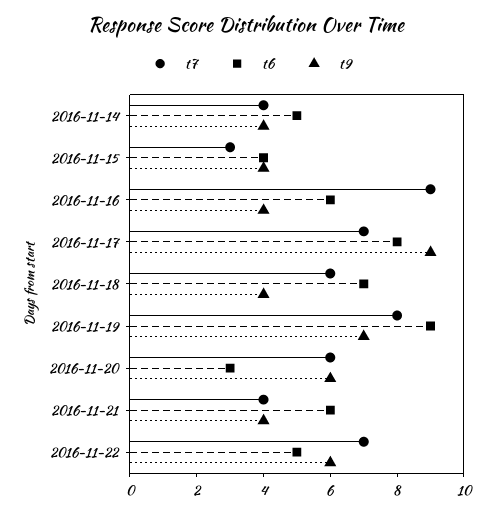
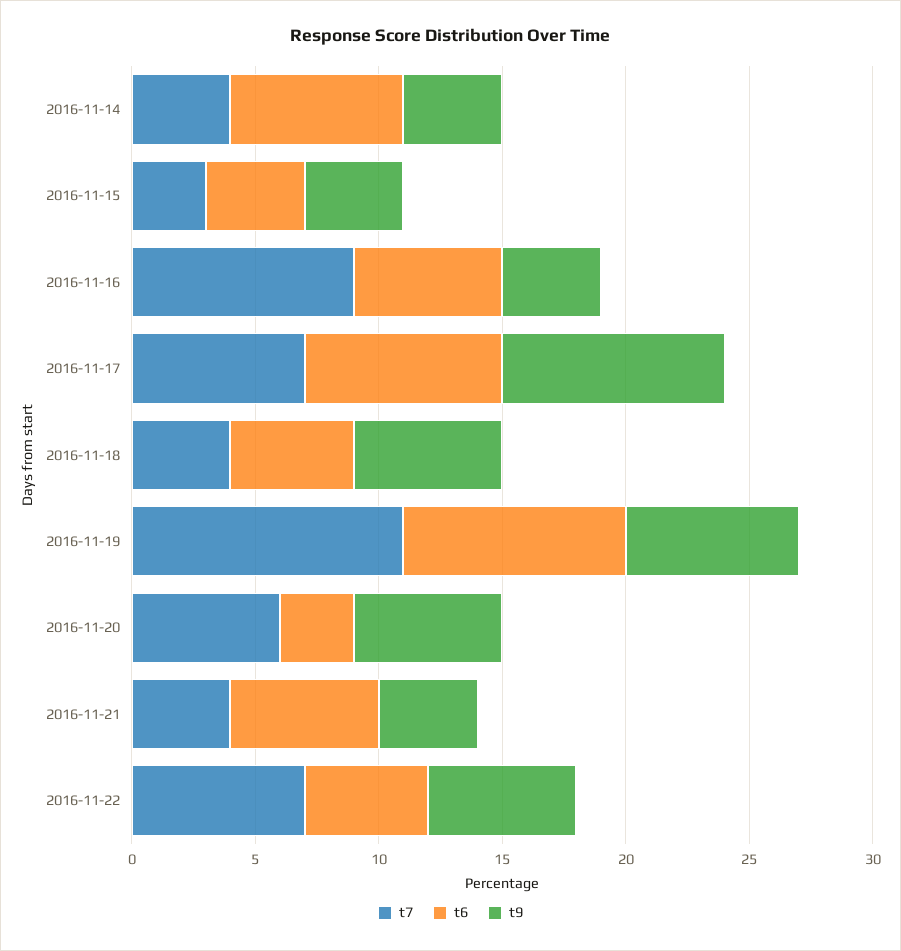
t6, 2016-11-14: 5 -> 7
t7, 2016-11-18: 6 -> 4
t6, 2016-11-18: 7 -> 5
t9, 2016-11-18: 4 -> 6
t7, 2016-11-19: 8 -> 11

